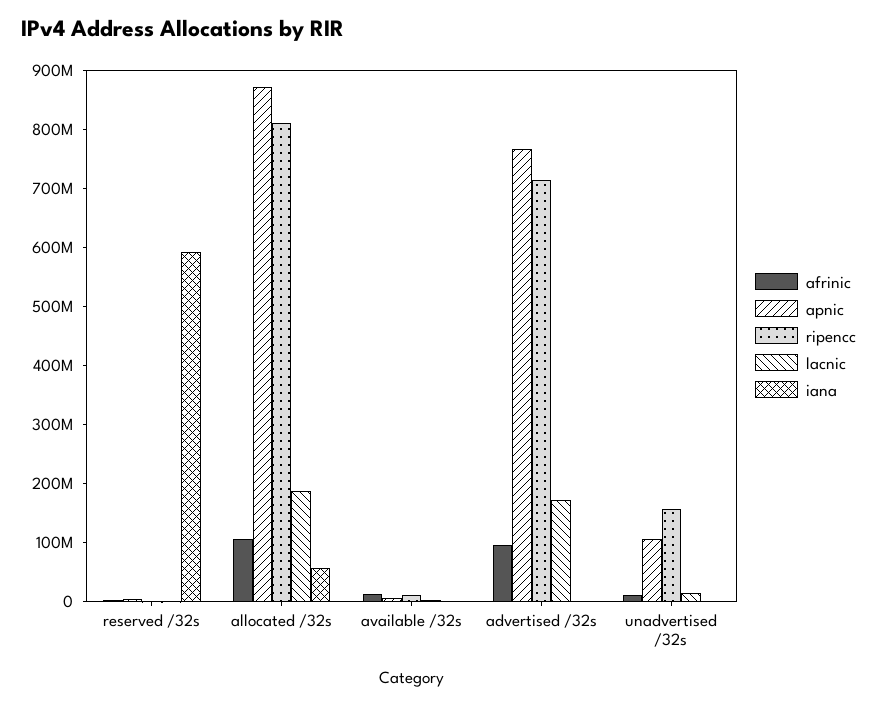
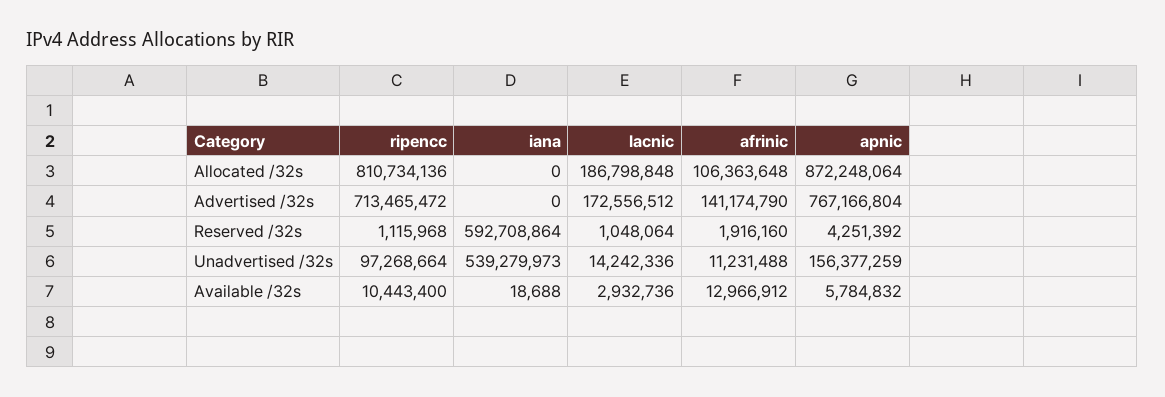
iana, allocated /32s: 60000000 -> 0
afrinic, advertised /32s: 100000000 -> 141174790
apnic, unadvertised /32s: 100000000 -> 156377259
ripencc, unadvertised /32s: 160000000 -> 97268664
iana, unadvertised /32s: 0 -> 539279973

